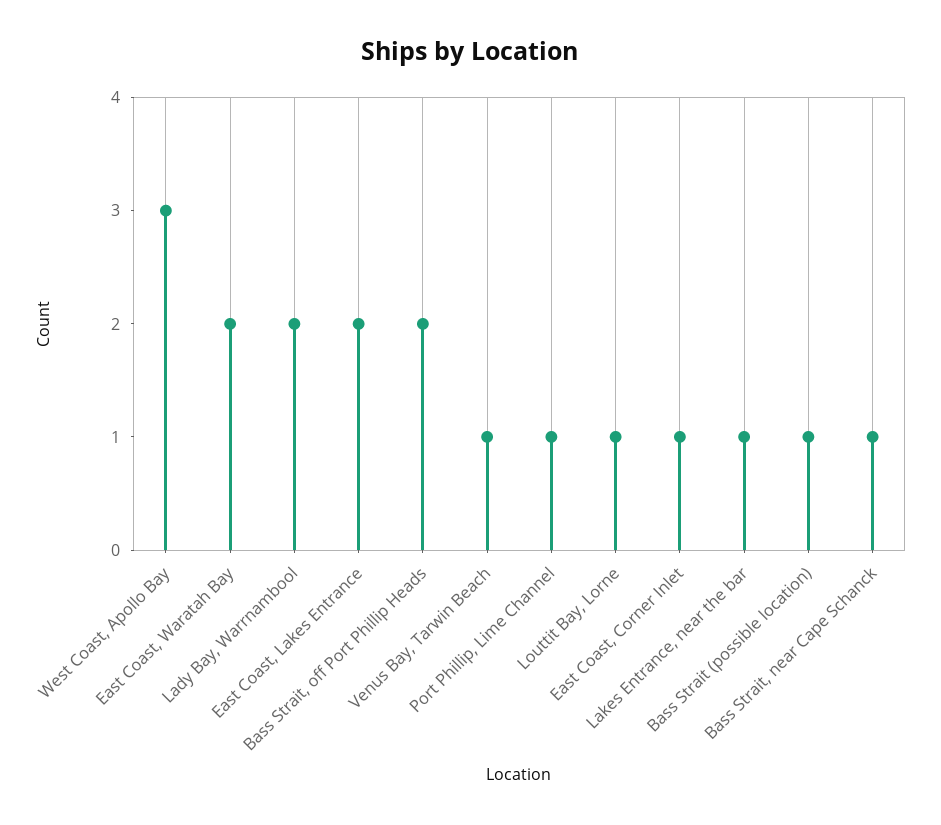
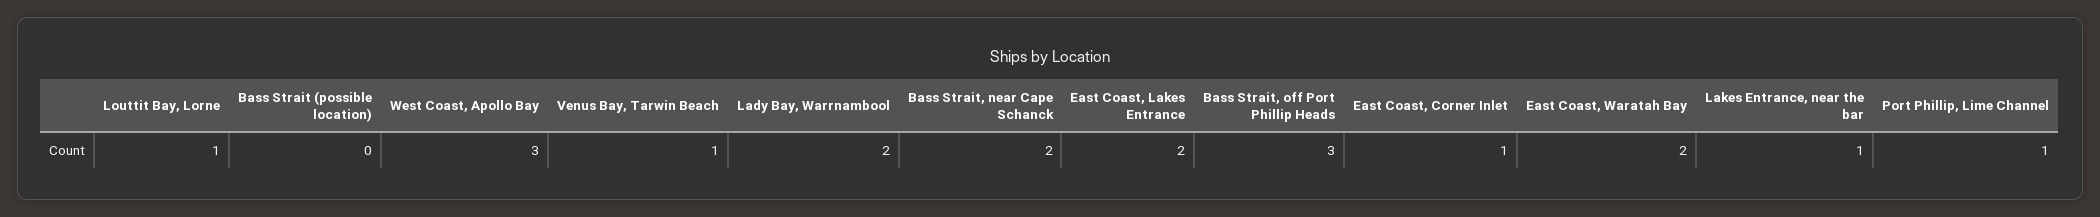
Bass Strait, off Port Phillip Heads: 2 -> 3
Bass Strait (possible location): 1 -> 0
Bass Strait, near Cape Schanck: 1 -> 2

